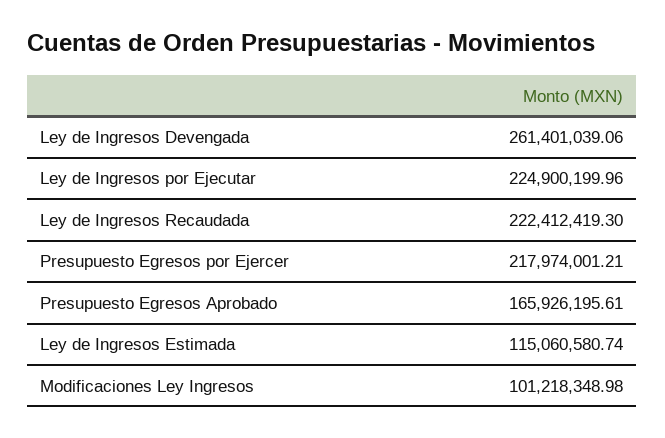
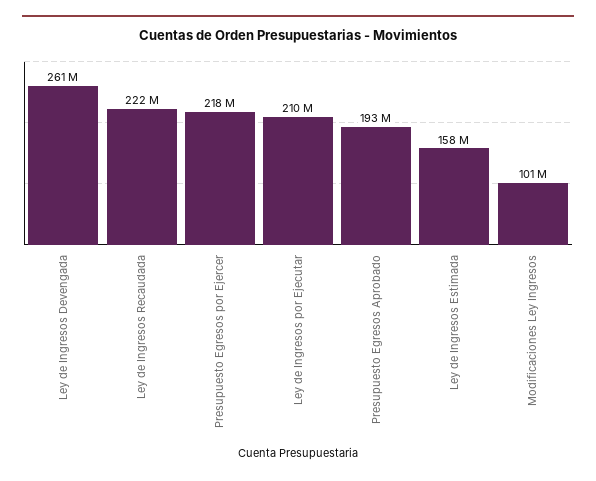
Ley de Ingresos por Ejecutar: 224900199.96 -> 210000000
Presupuesto Egresos Aprobado: 165926195.61 -> 193000000
Ley de Ingresos Estimada: 115060580.74 -> 158000000

